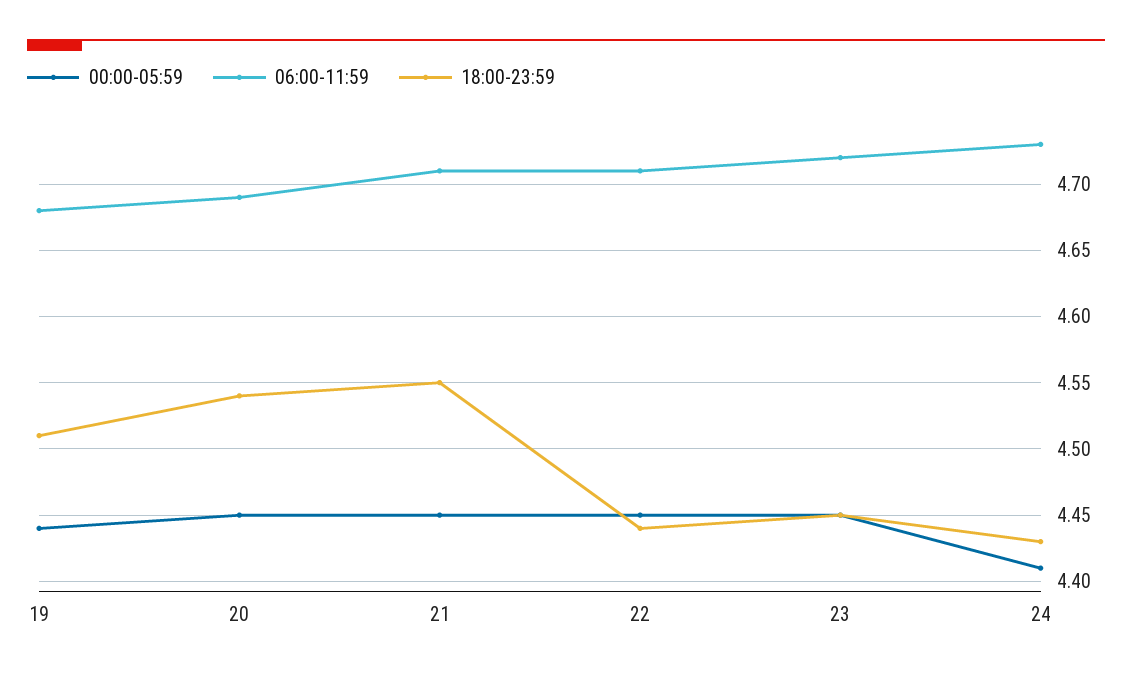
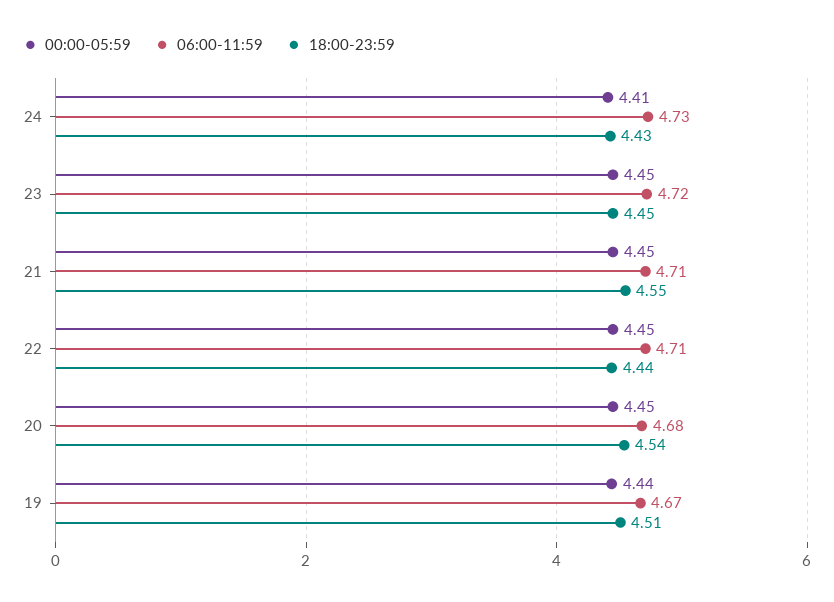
06:00-11:59, 19: 4.68 -> 4.67
06:00-11:59, 20: 4.69 -> 4.68

